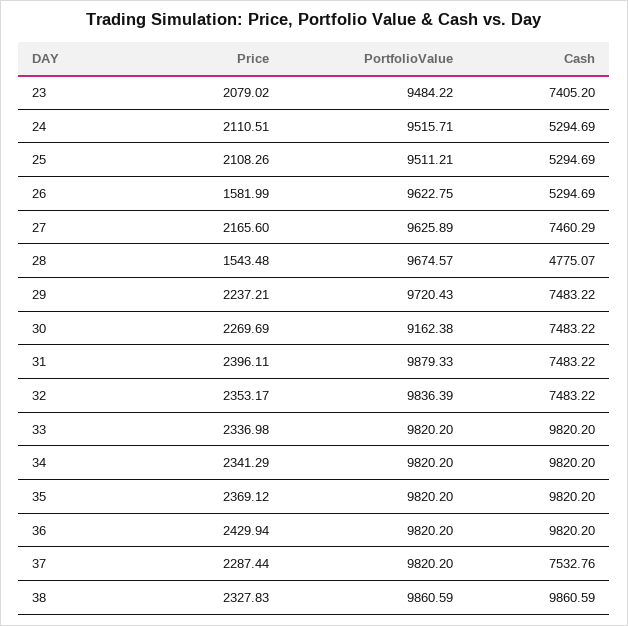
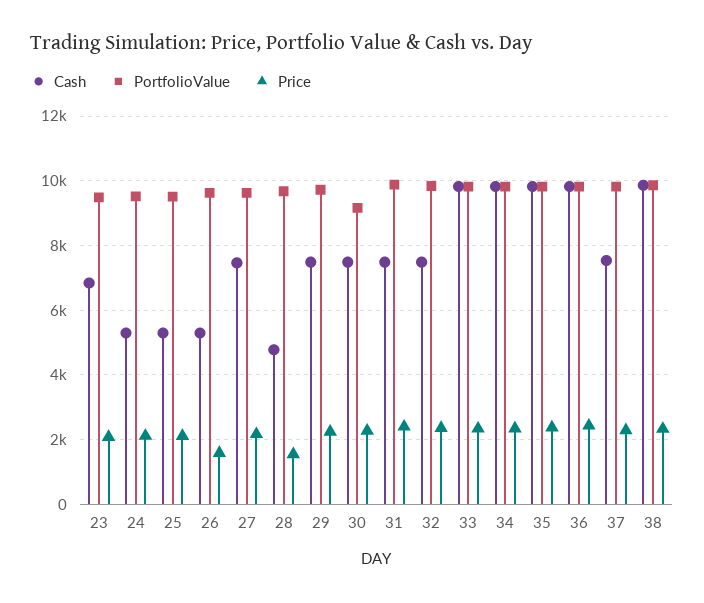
Cash, 23: 7405.2 -> 6800

